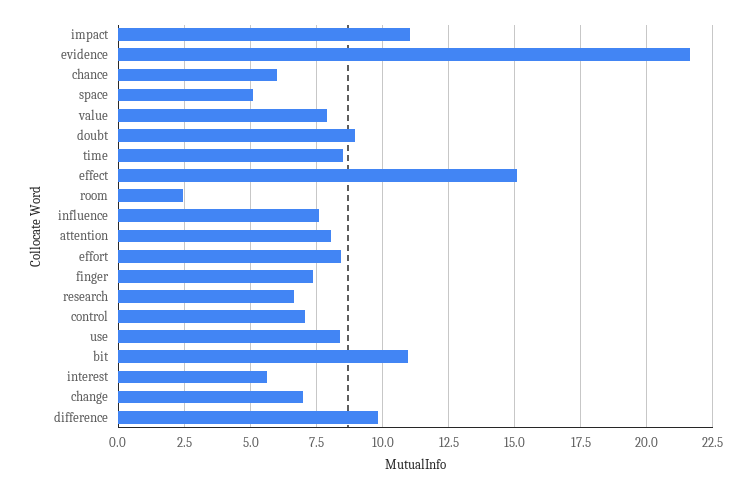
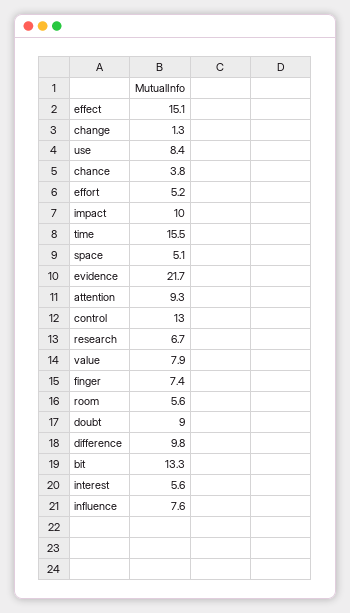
impact: 11 -> 10
chance: 6 -> 3.8
time: 8.5 -> 15.5
room: 2.5 -> 5.6
attention: 8 -> 9.3
effort: 8.5 -> 5.2
control: 7 -> 13
bit: 11 -> 13.3
change: 7 -> 1.3

